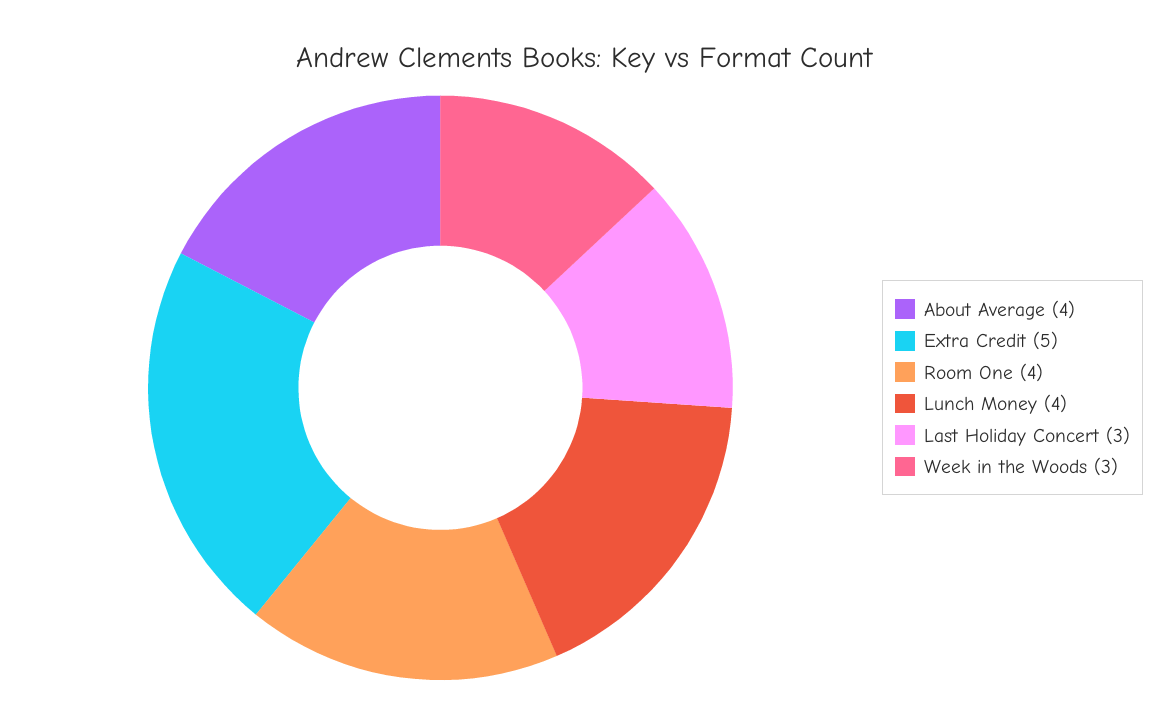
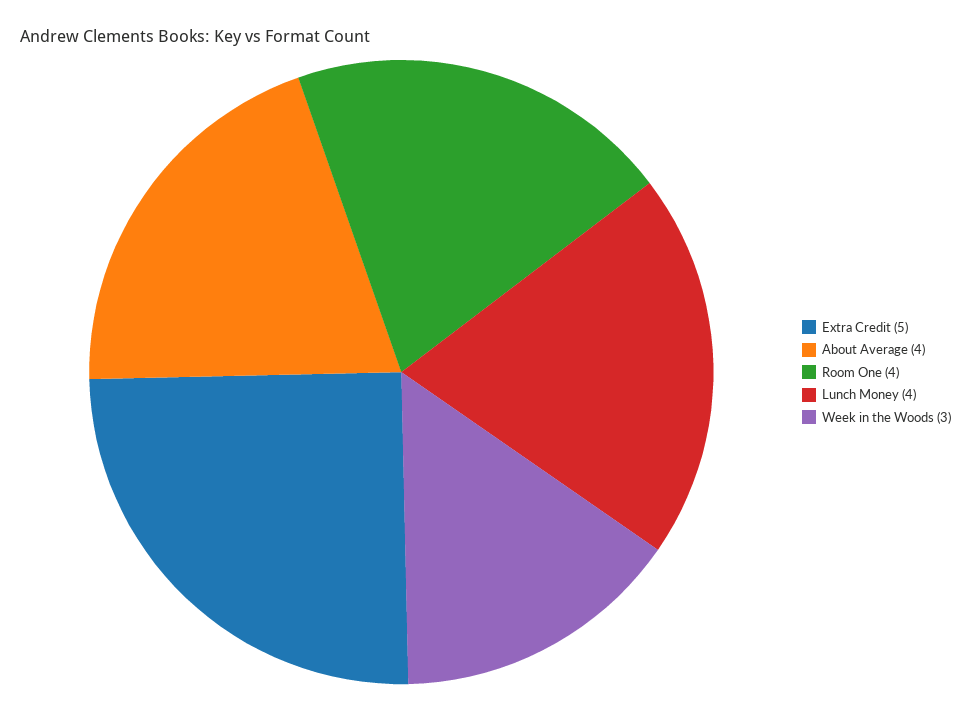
Last Holiday Concert: 3 -> none

